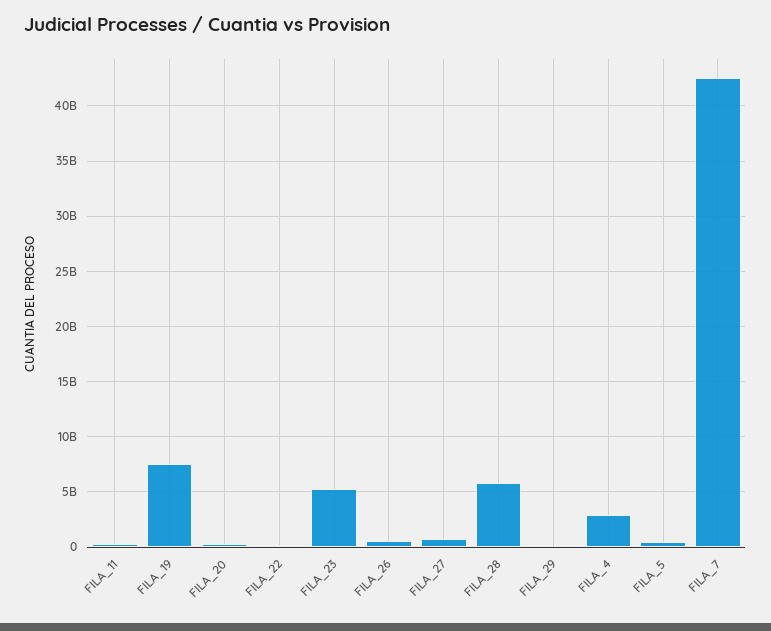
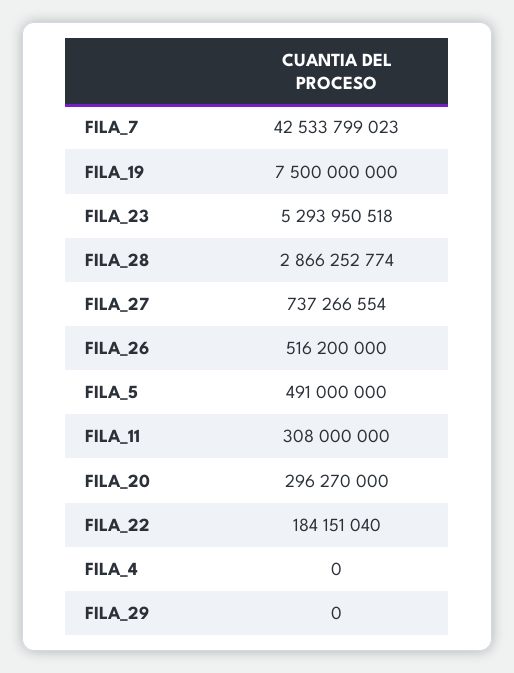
FILA_28: 6000000000 -> 2866252774
FILA_4: 3000000000 -> 0

